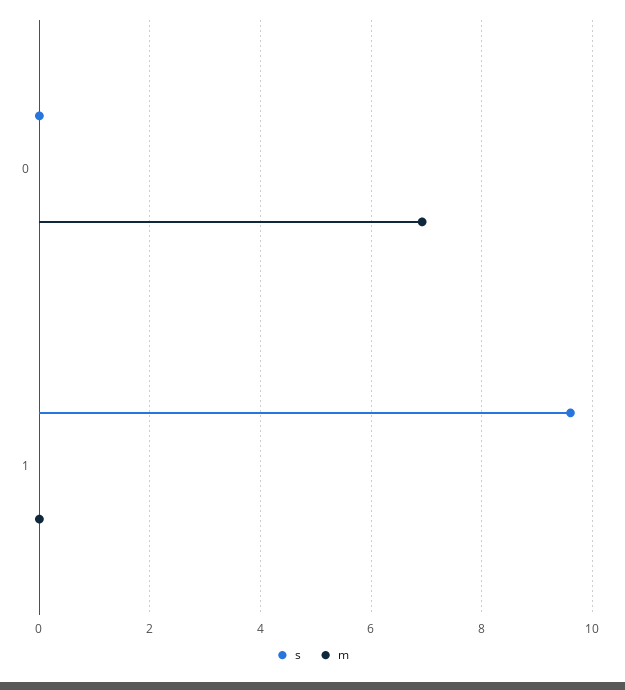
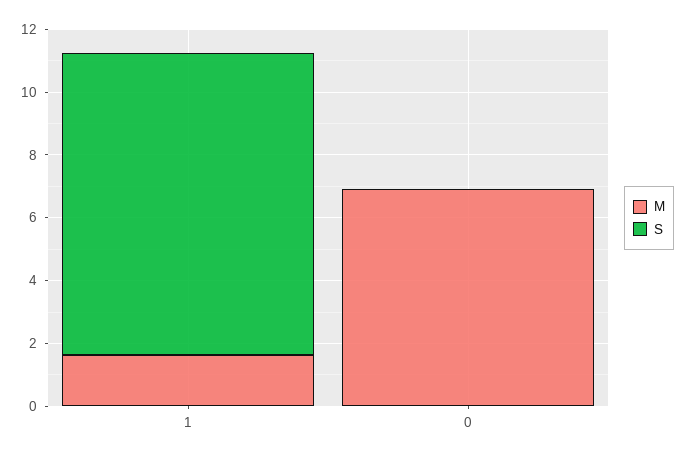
m, 1: 0 -> 1.5

